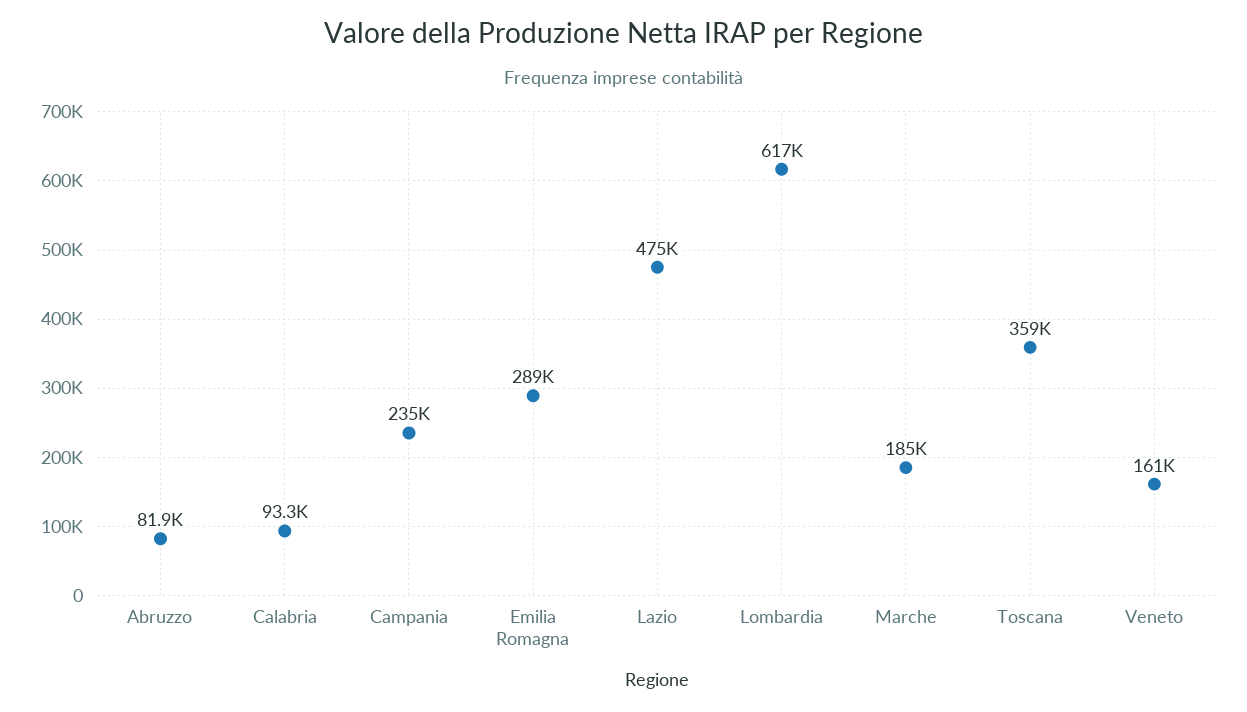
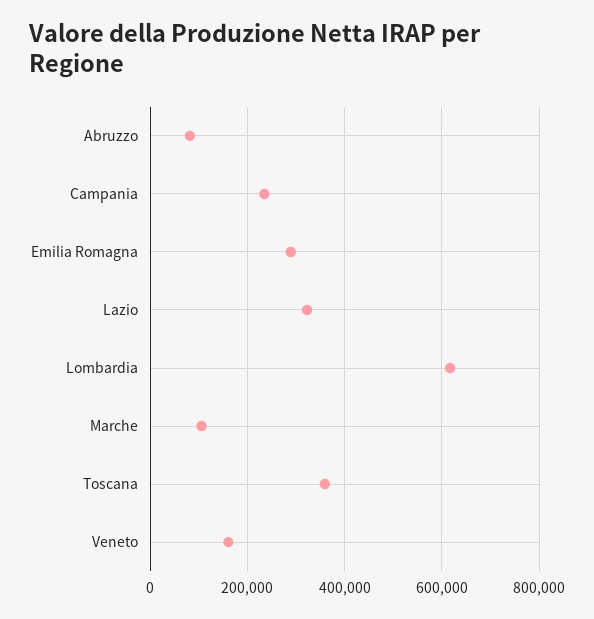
Calabria: 93300 -> none
Lazio: 475000 -> 320000
Marche: 185000 -> 100000

